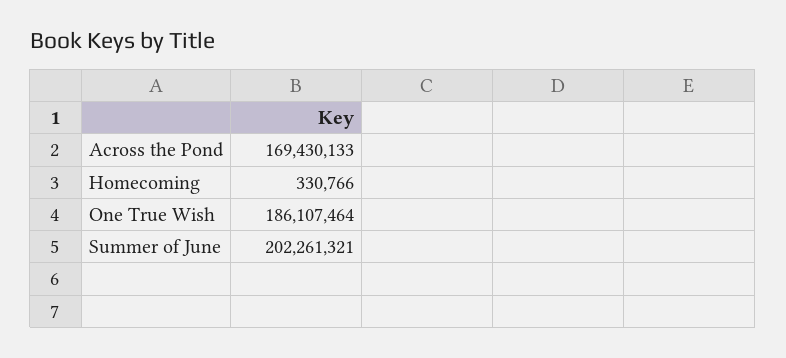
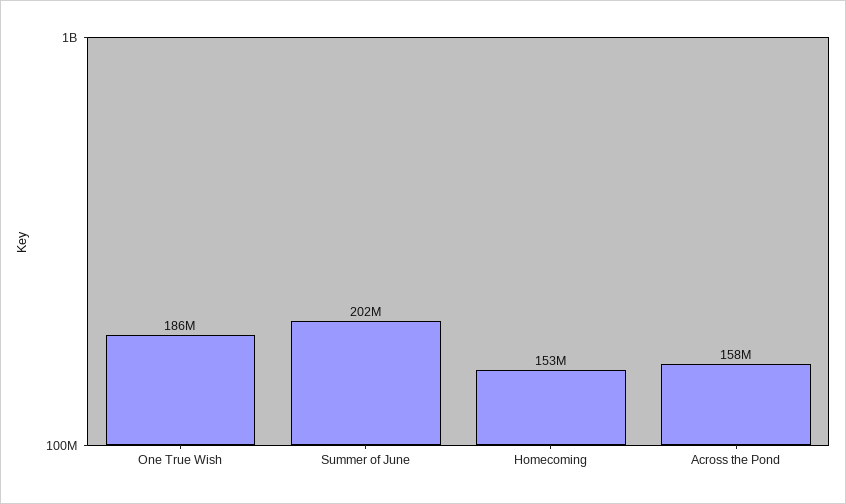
Across the Pond: 169430133 -> 158000000
Homecoming: 330766 -> 153000000

